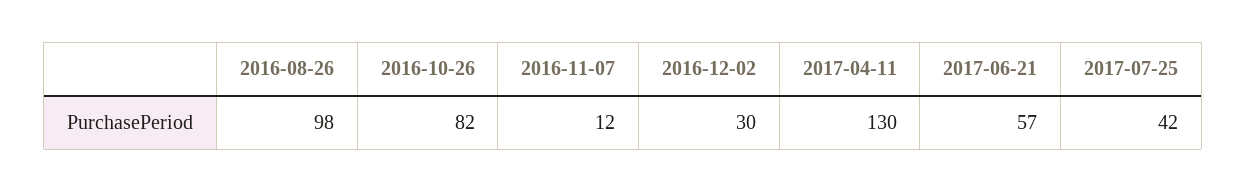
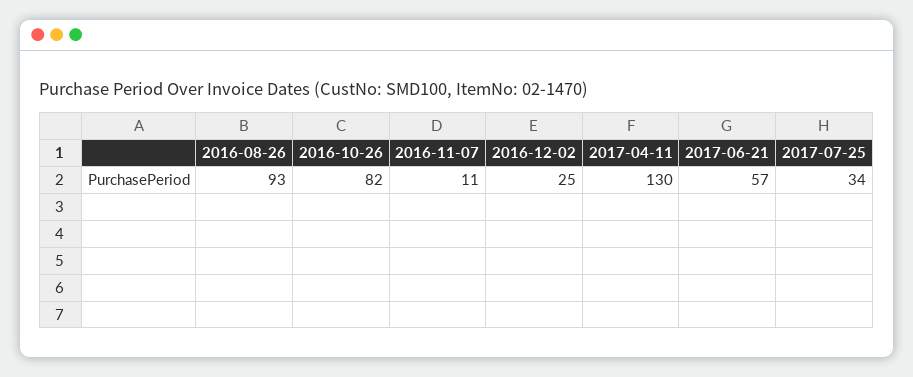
2016-08-26: 98 -> 93
2016-11-07: 12 -> 11
2016-12-02: 30 -> 25
2017-07-25: 42 -> 34

